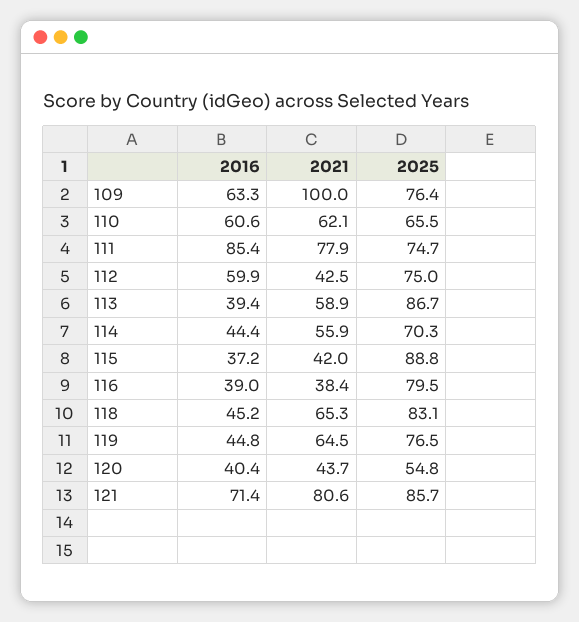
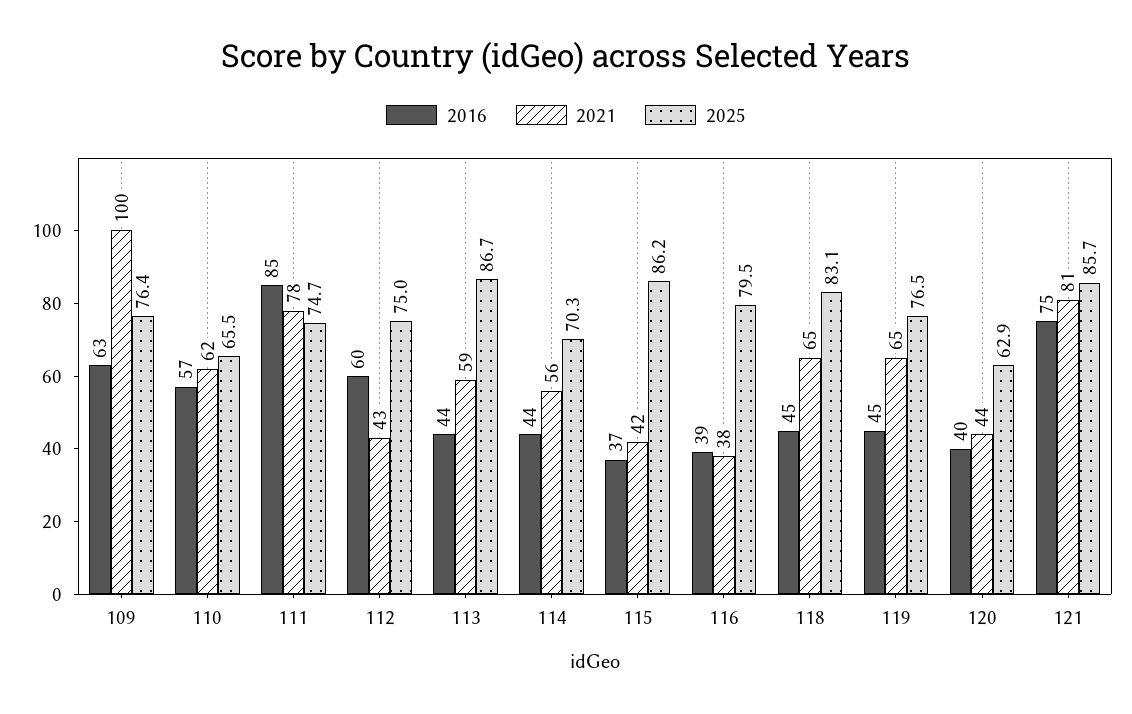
2016, 110: 60.6 -> 57
2016, 113: 39.4 -> 44
2025, 115: 88.8 -> 86.2
2025, 120: 54.8 -> 62.9
2016, 121: 71.4 -> 75

